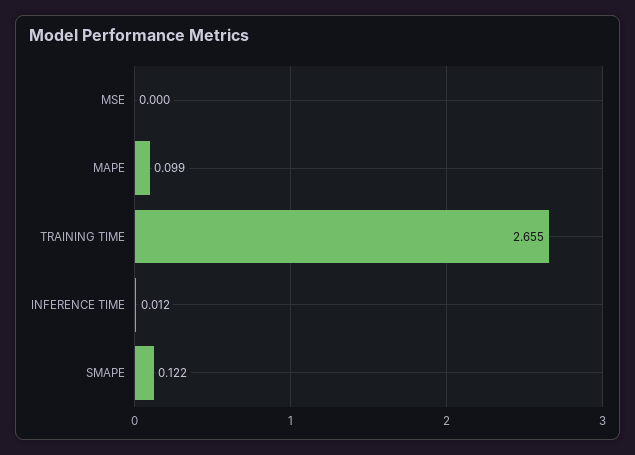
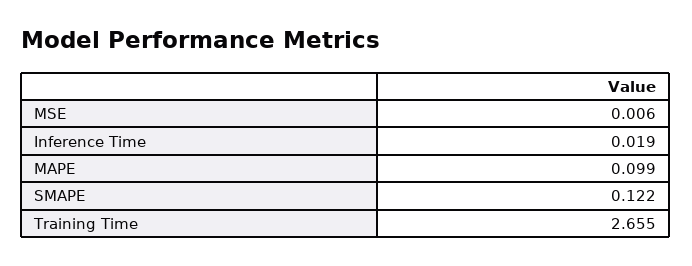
MSE: 0 -> 0.006
INFERENCE TIME: 0.012 -> 0.019

